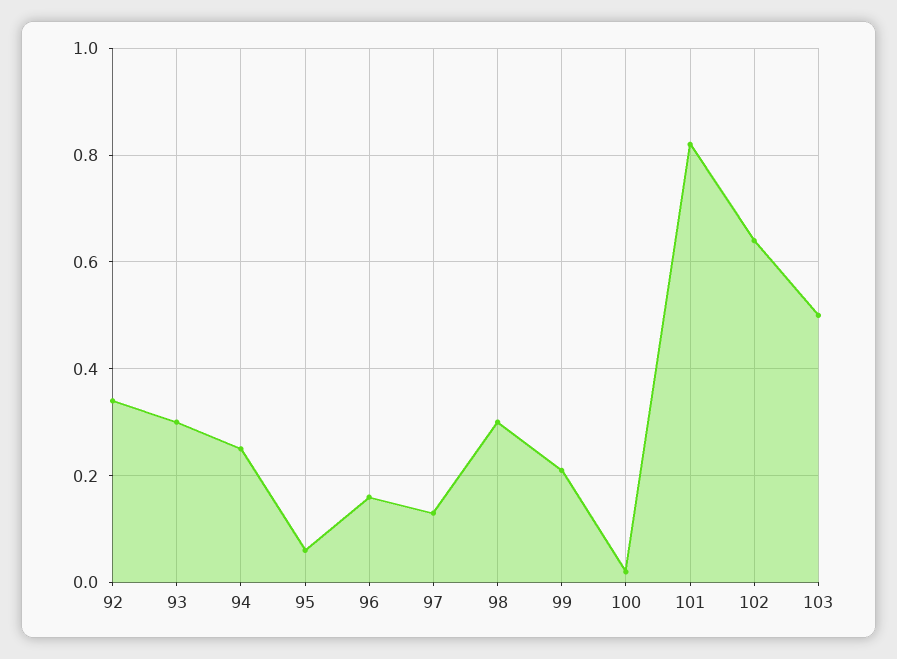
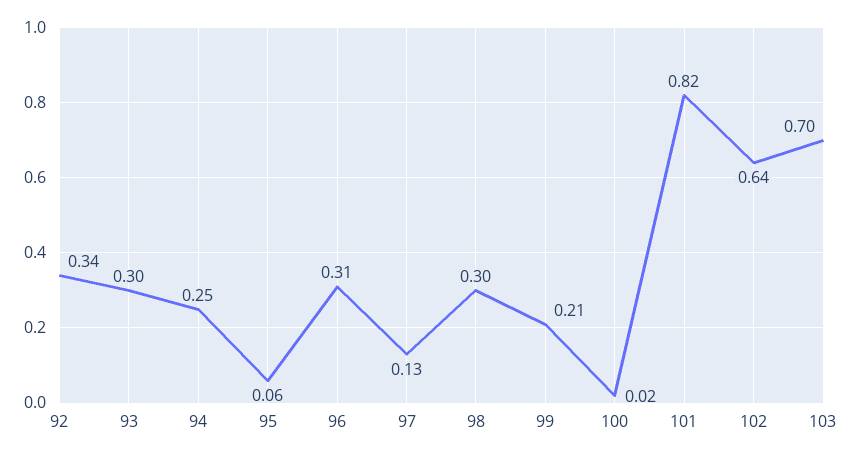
96: 0.15 -> 0.31
103: 0.5 -> 0.7

